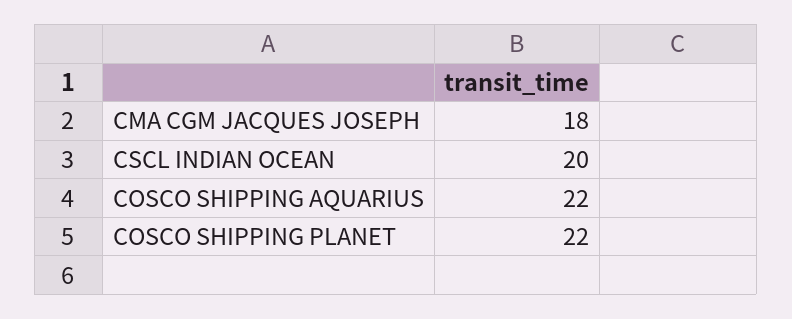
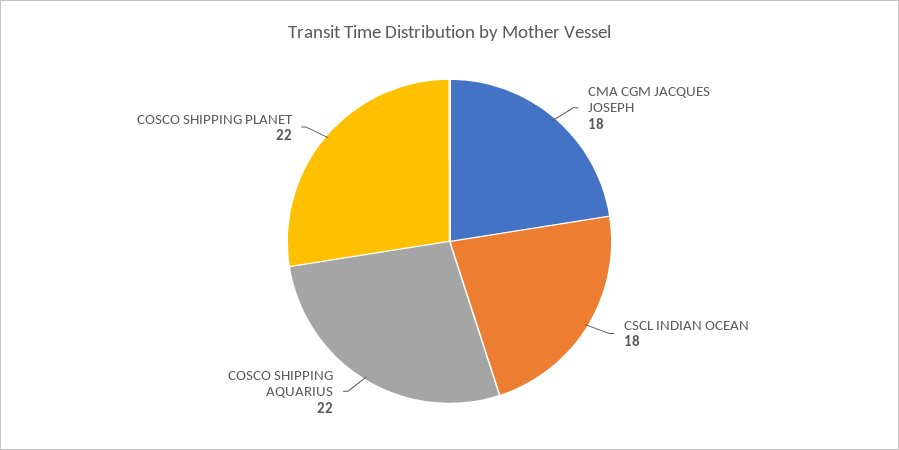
CSCL INDIAN OCEAN: 20 -> 18

